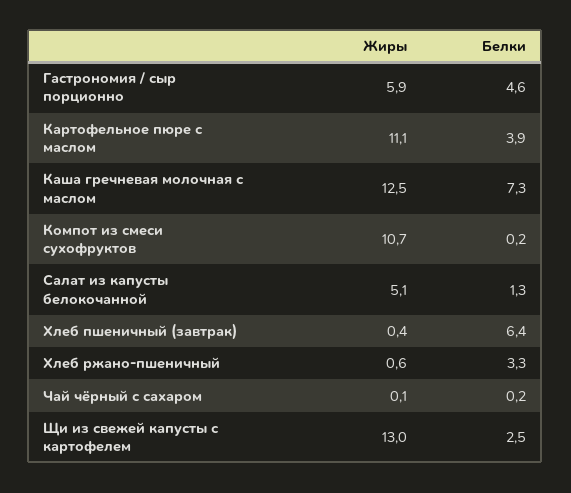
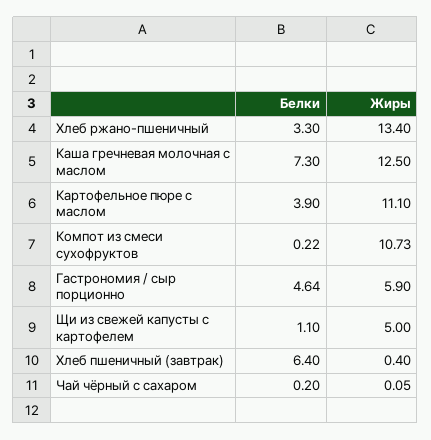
Жиры, Салат из капусты белокочанной: 5.1 -> none
Белки, Салат из капусты белокочанной: 1.3 -> none
Жиры, Хлеб ржано-пшеничный: 0.6 -> 13.4
Жиры, Щи из свежей капусты с картофелем: 13 -> 5
Белки, Щи из свежей капусты с картофелем: 2.5 -> 1.1

